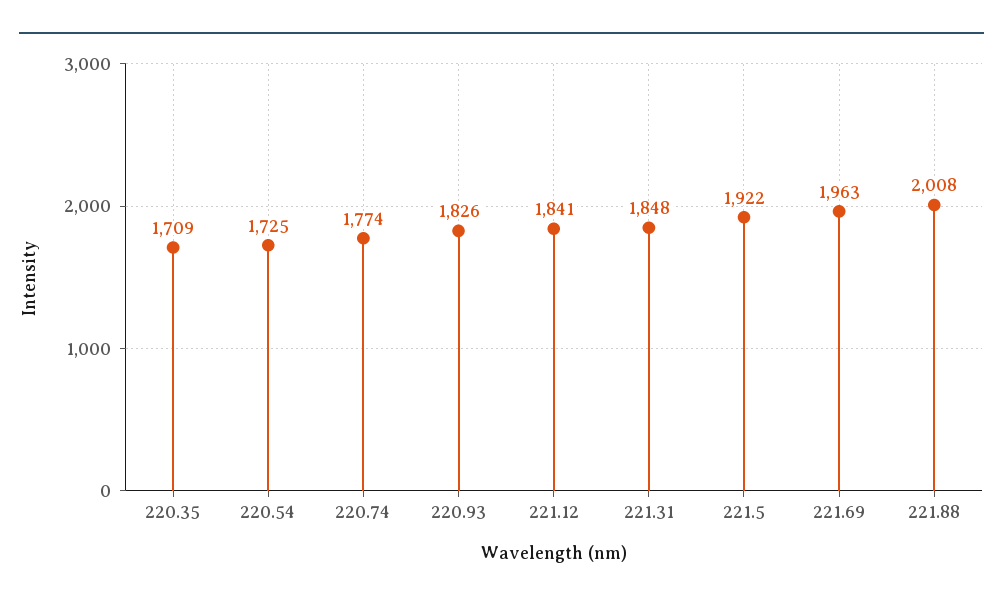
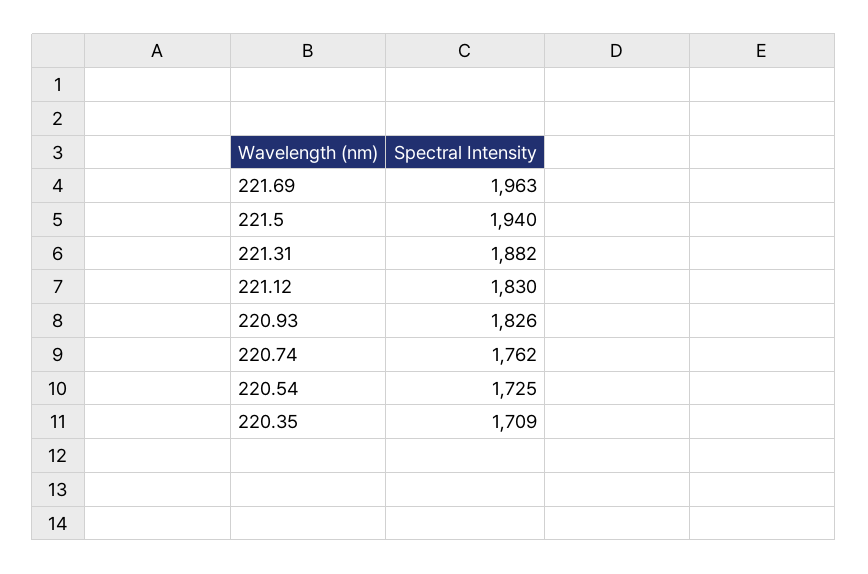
220.74: 1774 -> 1762
221.12: 1841 -> 1830
221.31: 1848 -> 1882
221.5: 1922 -> 1940
221.88: 2008 -> none

